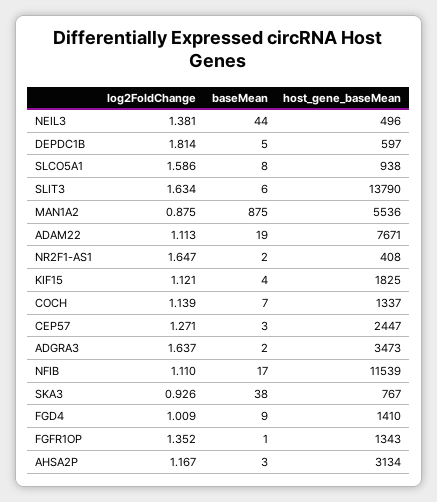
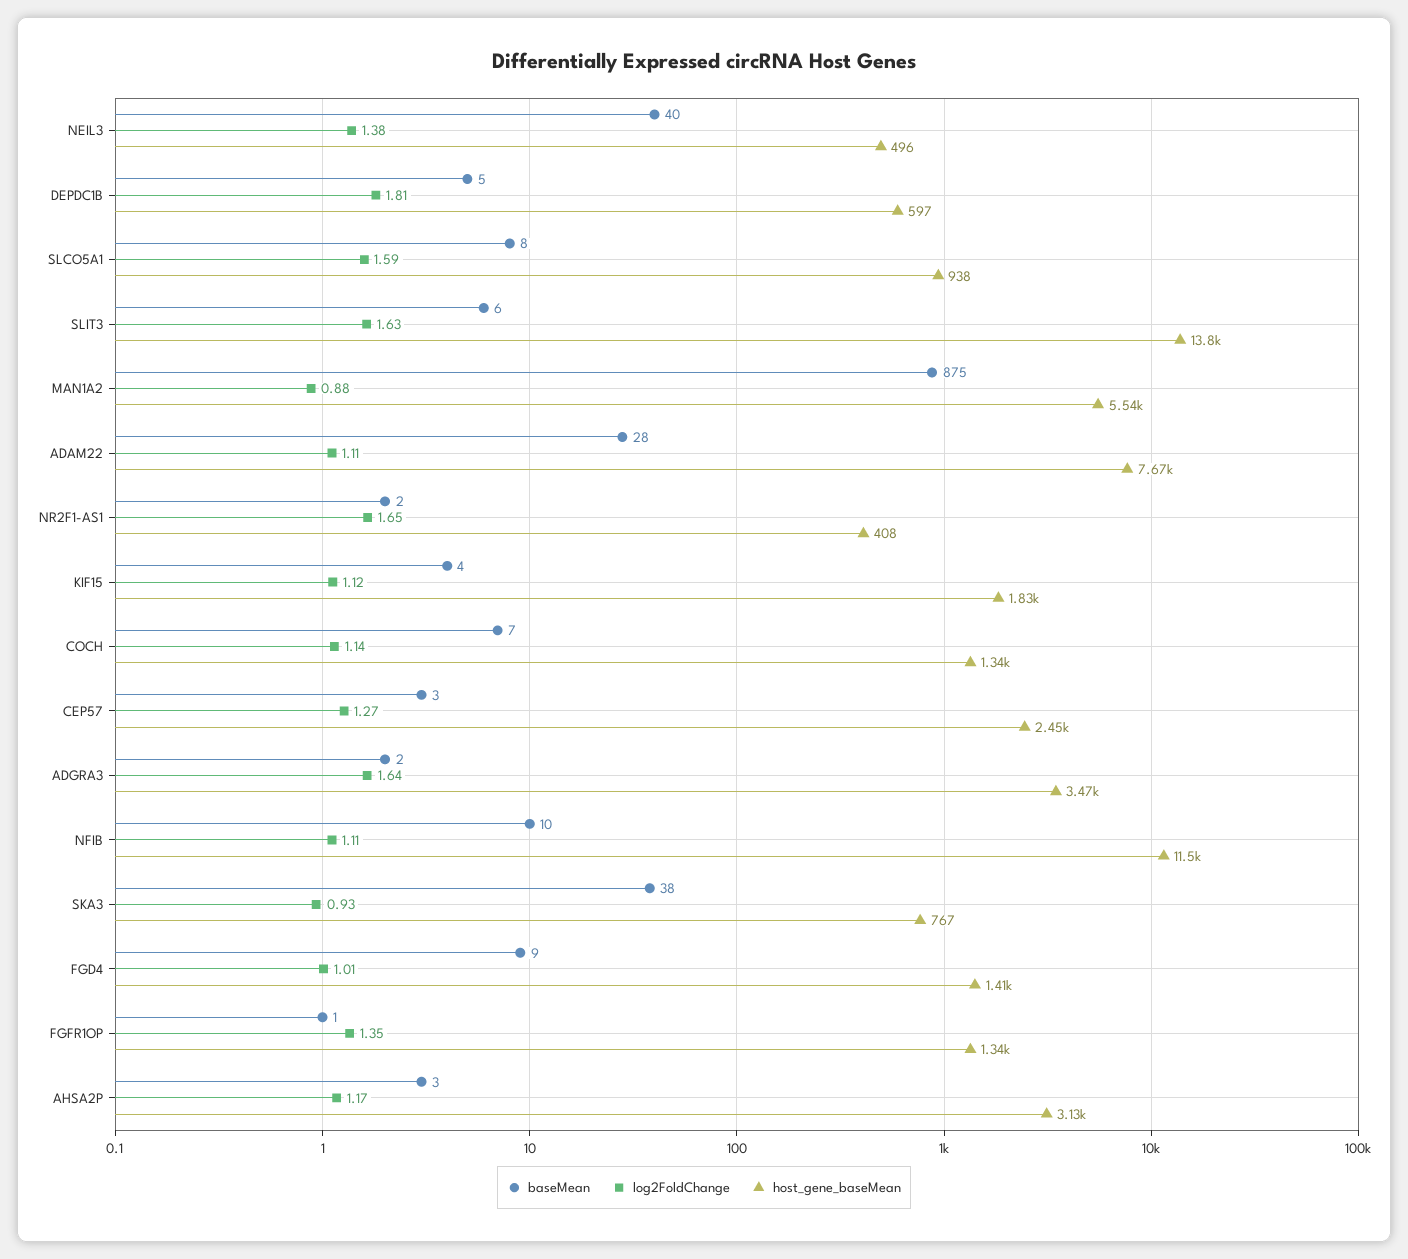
baseMean, NEIL3: 44 -> 40
baseMean, ADAM22: 19 -> 28
baseMean, NFIB: 17 -> 10

